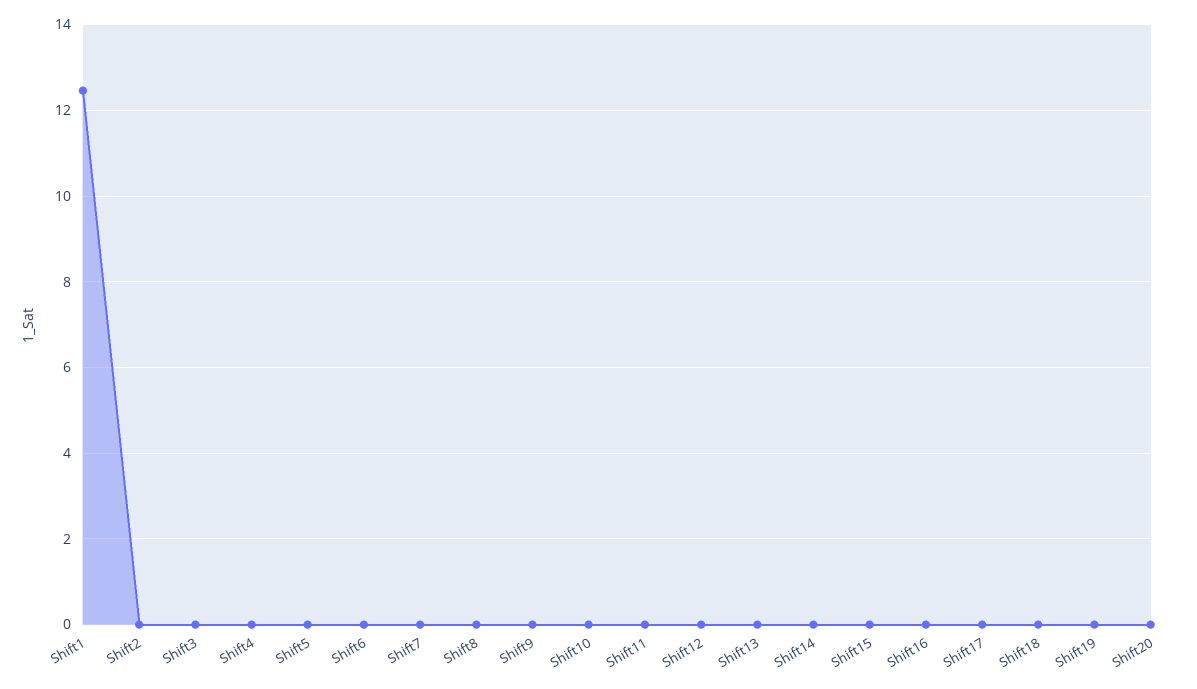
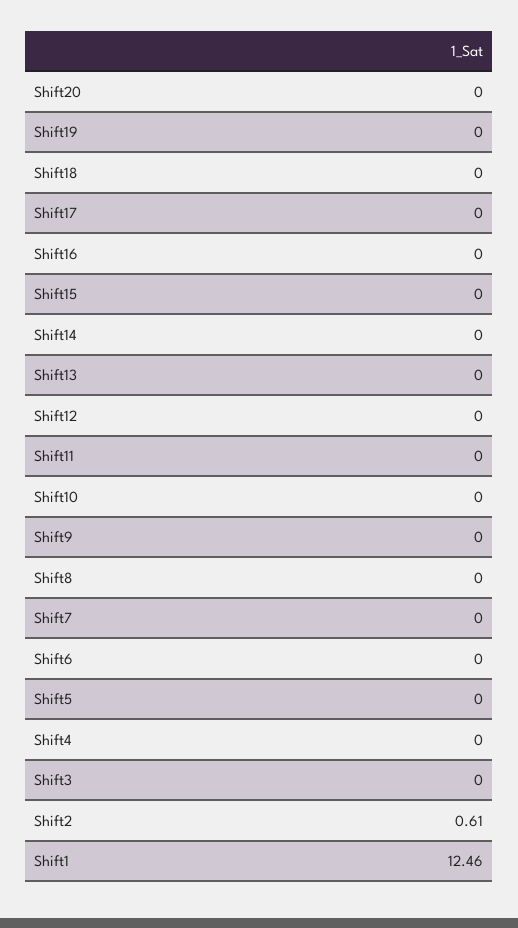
Shift2: 0 -> 0.61

